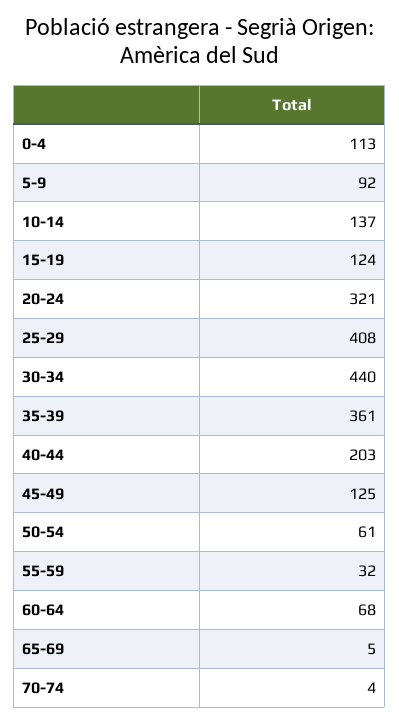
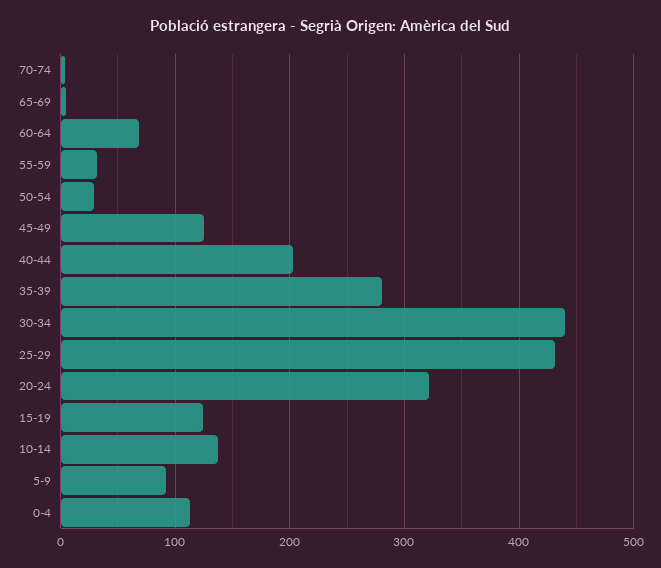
25-29: 408 -> 430
35-39: 361 -> 280
50-54: 61 -> 30

